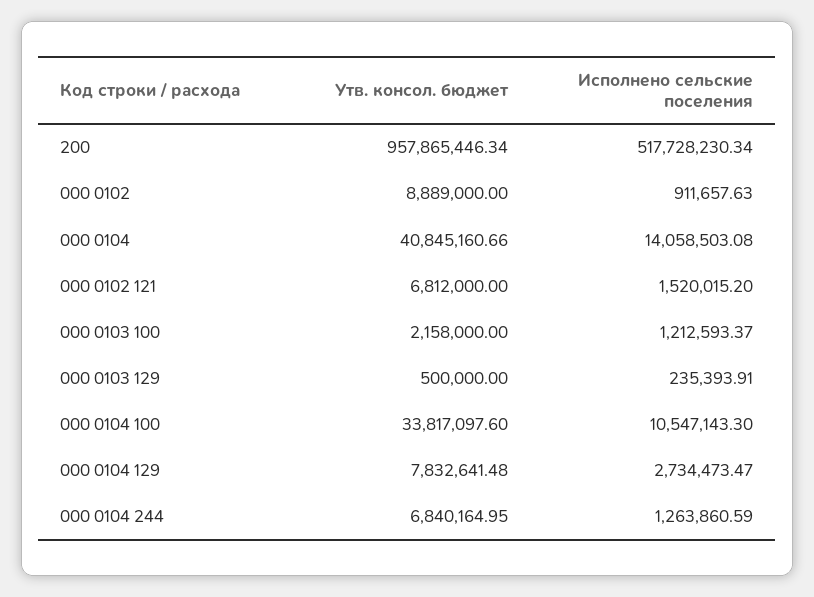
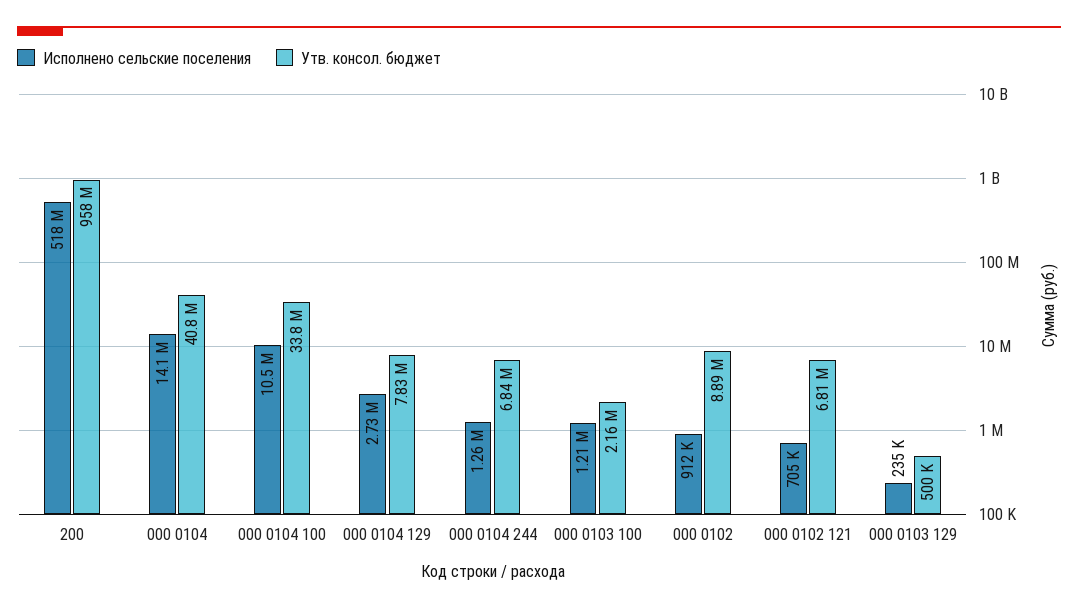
Исполнено сельские поселения, 000 0102 121: 1520015.2 -> 705000

